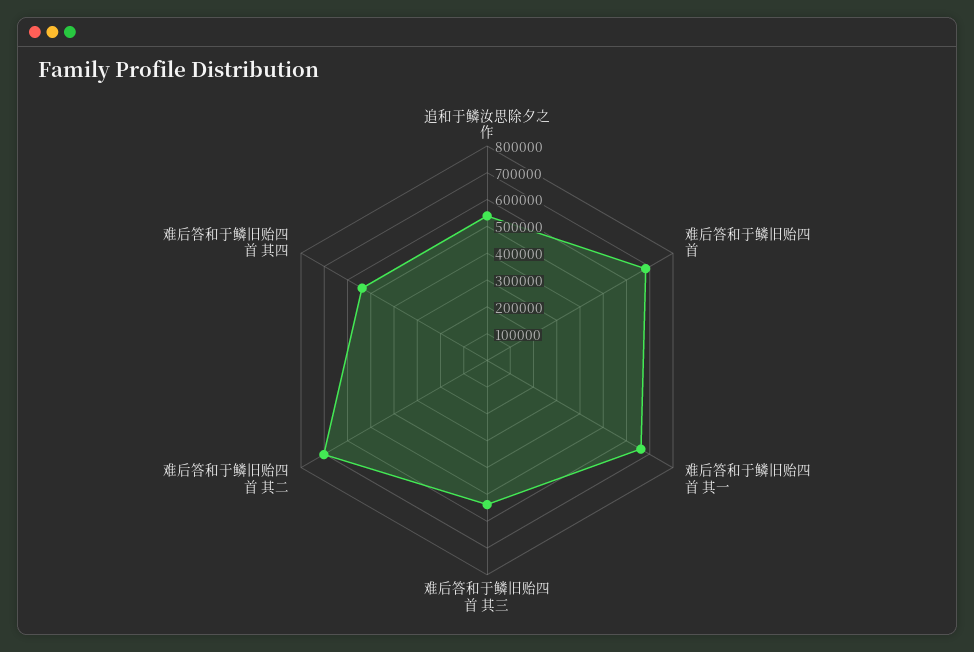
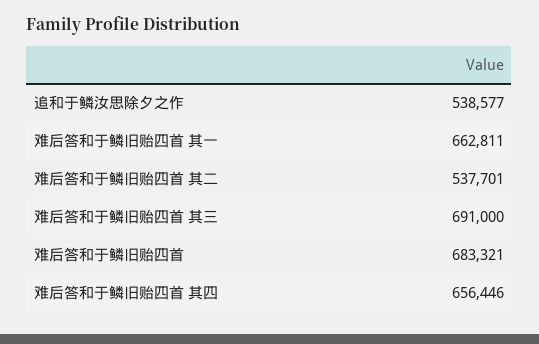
难后答和于鳞旧贻四首 其三: 550000 -> 691000
难后答和于鳞旧贻四首 其二: 700000 -> 537701
难后答和于鳞旧贻四首 其四: 550000 -> 656446

